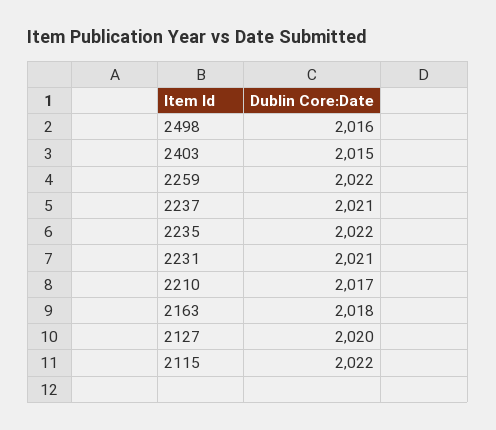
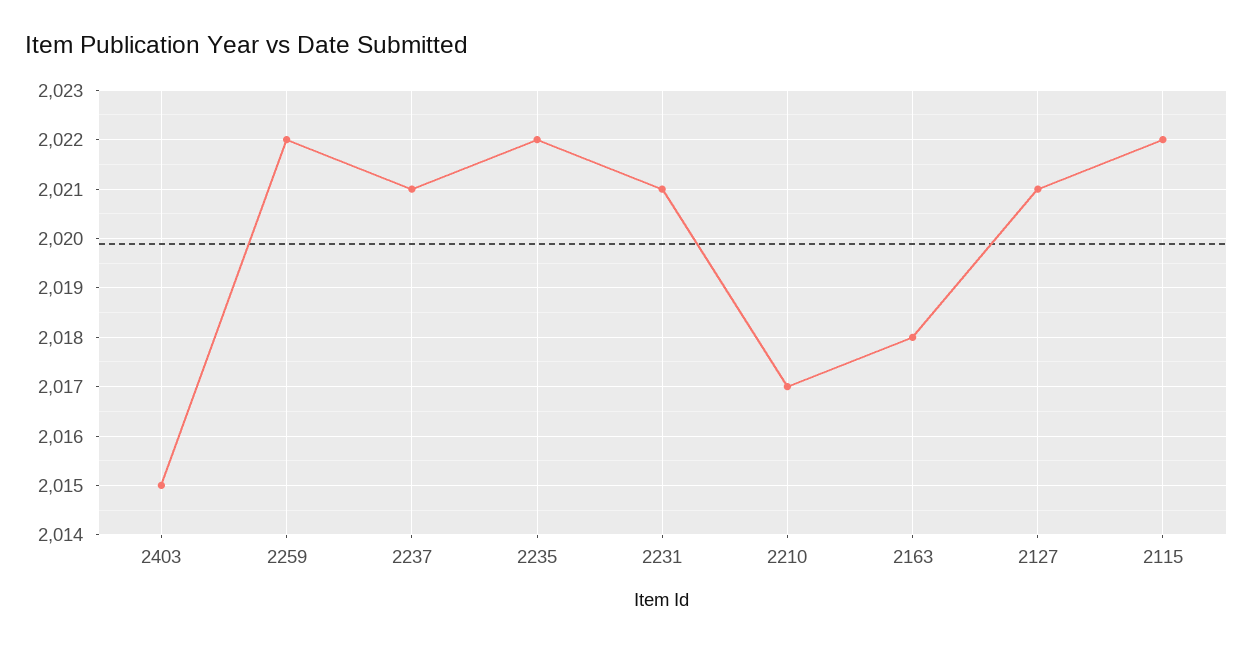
2498: 2016 -> none
2127: 2020 -> 2021

